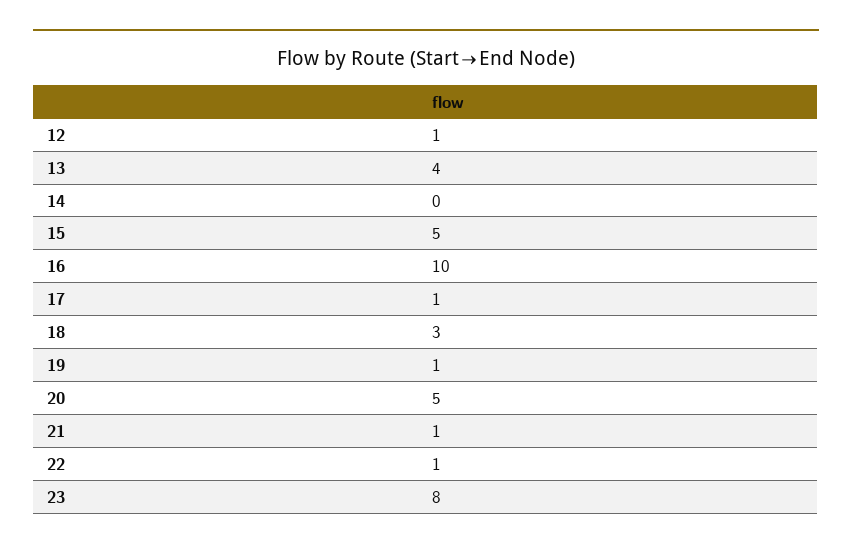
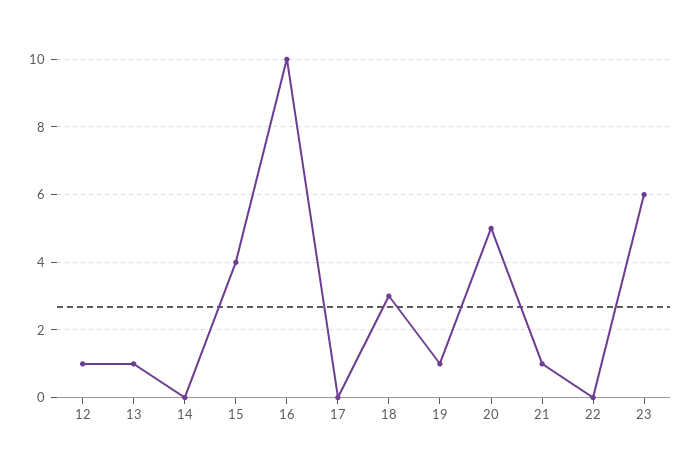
13: 4 -> 1
15: 5 -> 4
17: 1 -> 0
22: 1 -> 0
23: 8 -> 6

